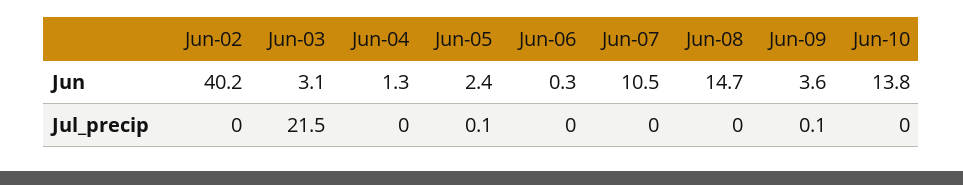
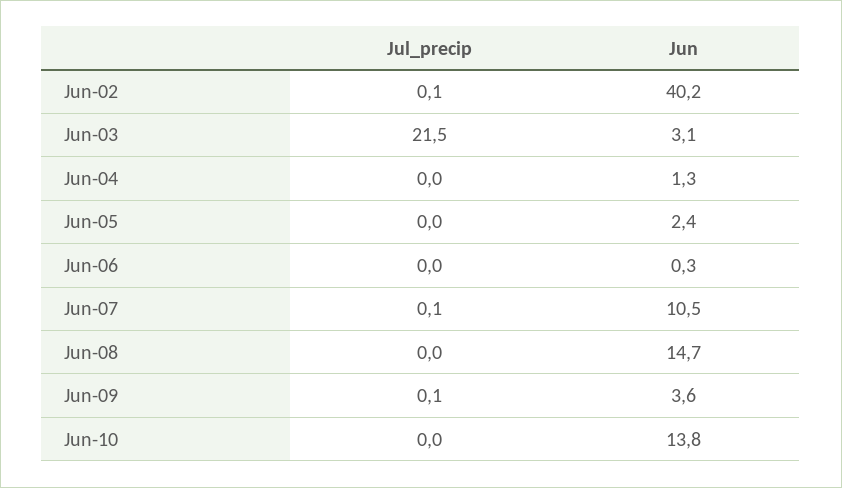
Jun-02, Jul_precip: 0 -> 0.1
Jun-05, Jul_precip: 0.1 -> 0
Jun-07, Jul_precip: 0 -> 0.1

